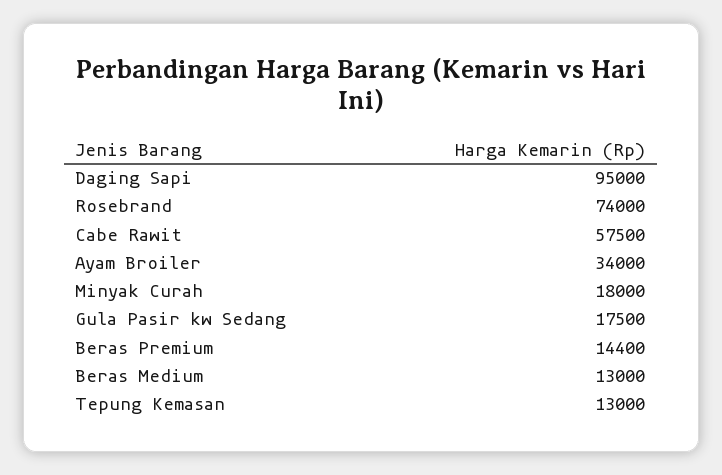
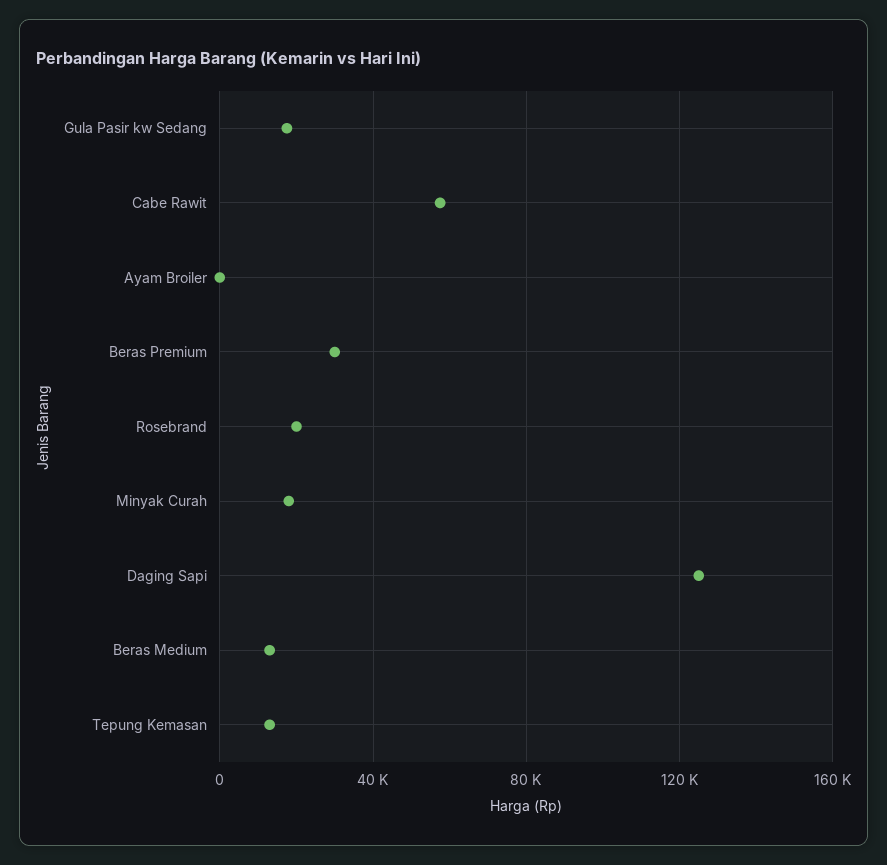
Daging Sapi: 95000 -> 125000
Rosebrand: 74000 -> 20000
Ayam Broiler: 34000 -> 0
Beras Premium: 14400 -> 30000

